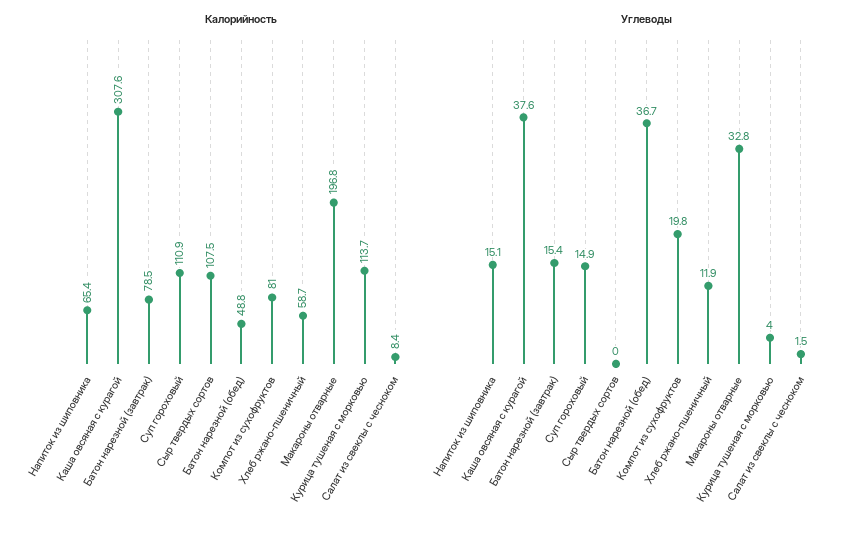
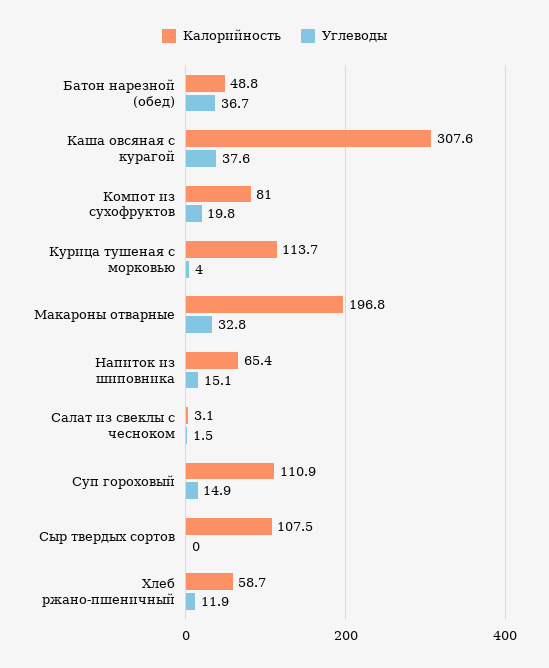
Калорийность, Батон нарезной (завтрак): 78.5 -> none
Калорийность, Салат из свеклы с чесноком: 8.4 -> 3.1
Углеводы, Батон нарезной (завтрак): 15.4 -> none

